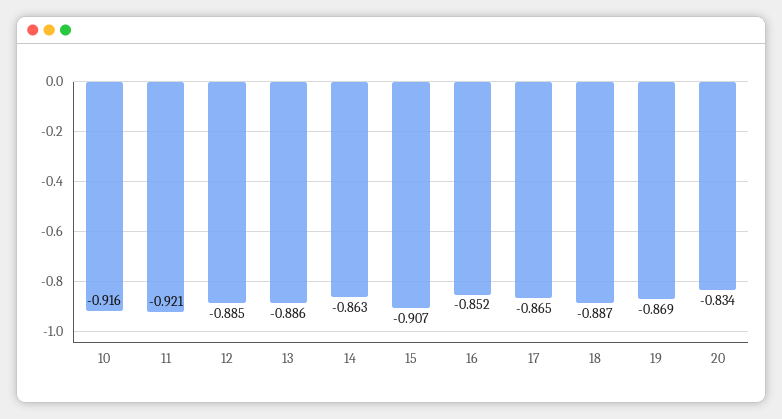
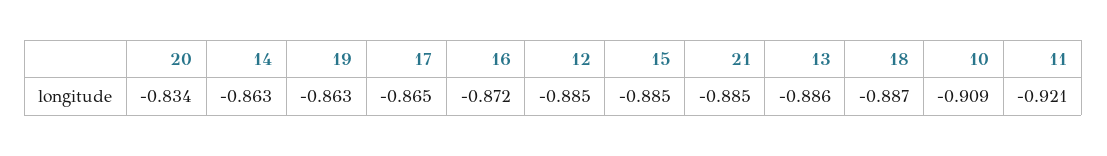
10: -0.916 -> -0.909
15: -0.907 -> -0.885
16: -0.852 -> -0.872
19: -0.869 -> -0.863
21: none -> -0.885

